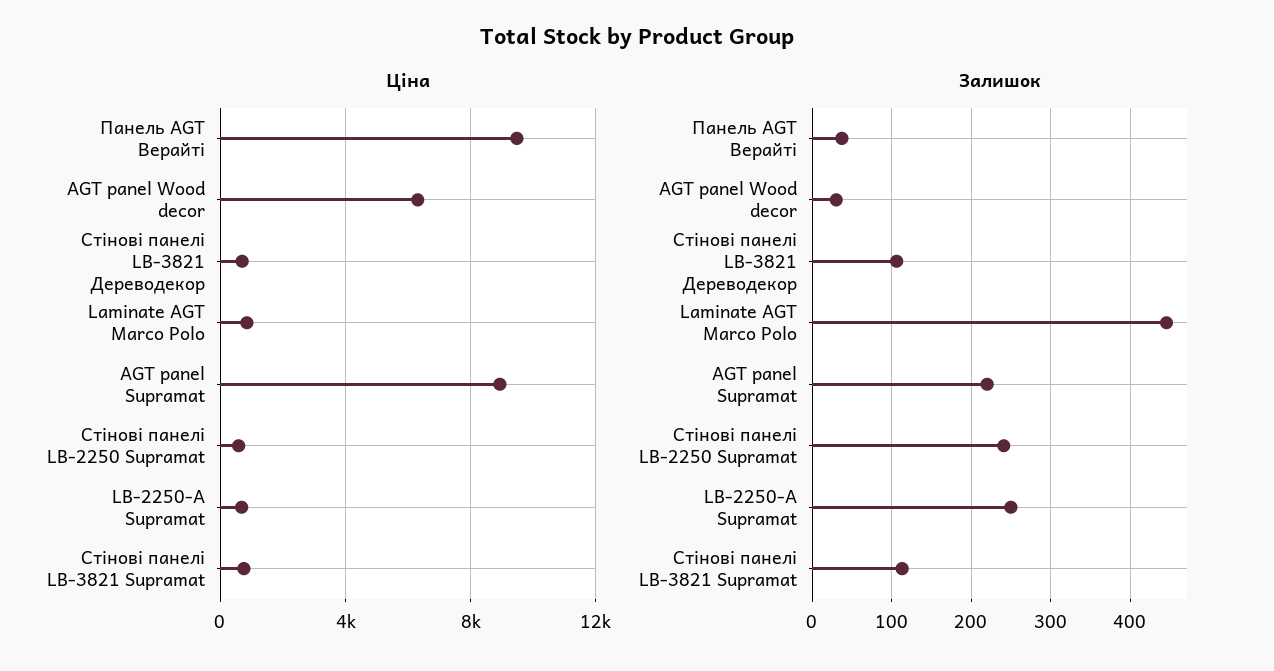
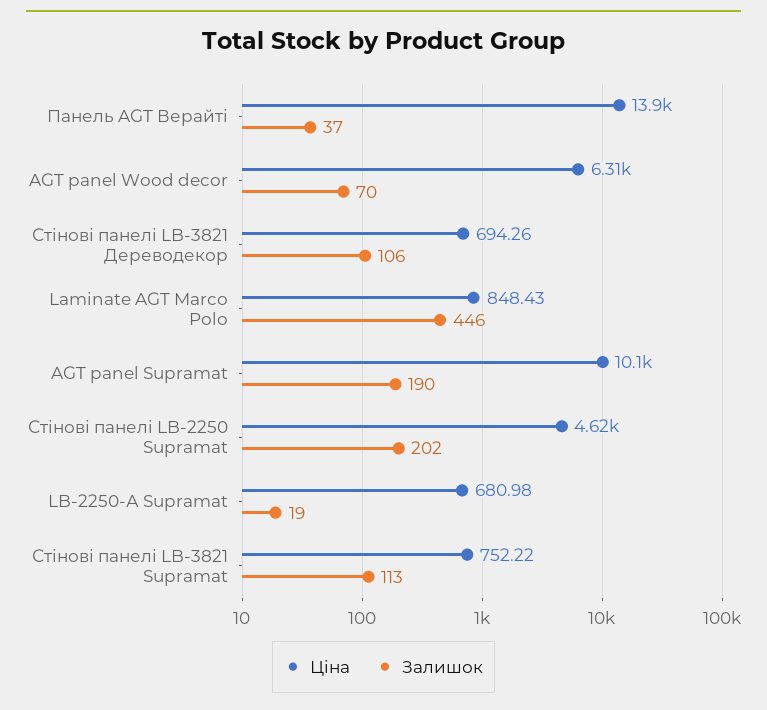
Ціна, Панель AGT Верайті: 9500 -> 13900
Ціна, AGT panel Supramat: 9000 -> 10100
Ціна, Стінові панелі LB-2250 Supramat: 500 -> 4620
Залишок, AGT panel Wood decor: 30 -> 70
Залишок, AGT panel Supramat: 220 -> 190
Залишок, Стінові панелі LB-2250 Supramat: 240 -> 202
Залишок, LB-2250-А Supramat: 250 -> 19

